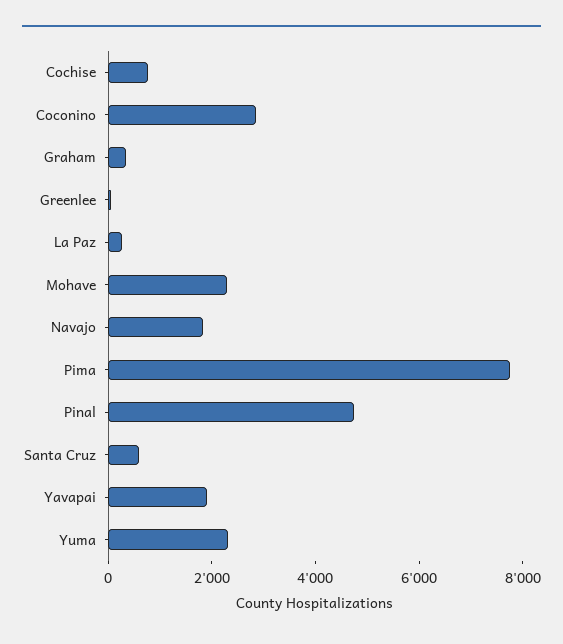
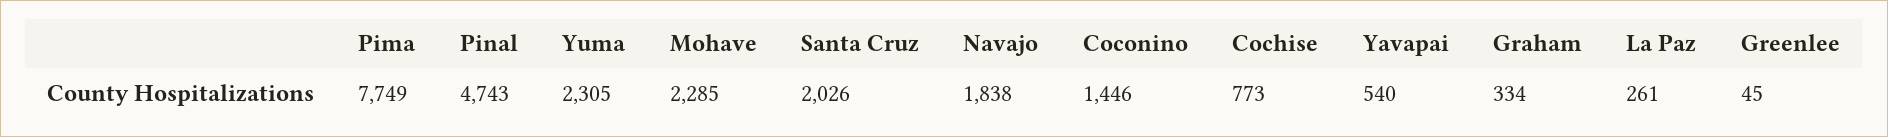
Coconino: 3000 -> 1446
Santa Cruz: 500 -> 2026
Yavapai: 2000 -> 540

